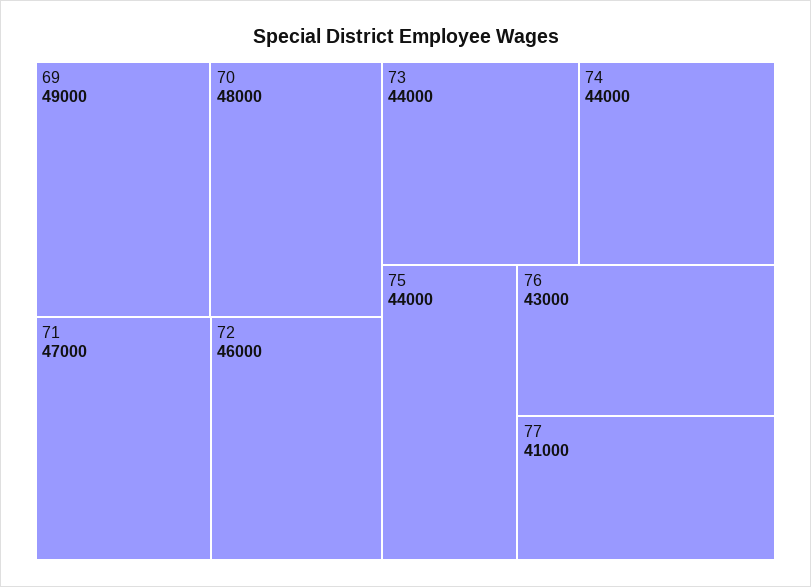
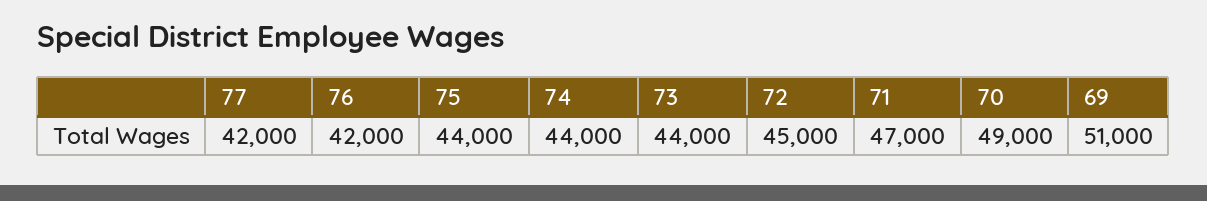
69: 49000 -> 51000
70: 48000 -> 49000
72: 46000 -> 45000
76: 43000 -> 42000
77: 41000 -> 42000

